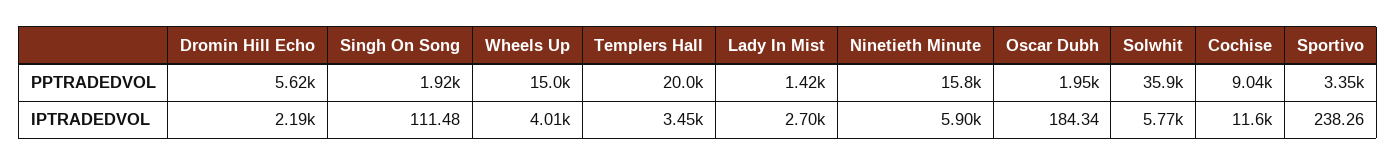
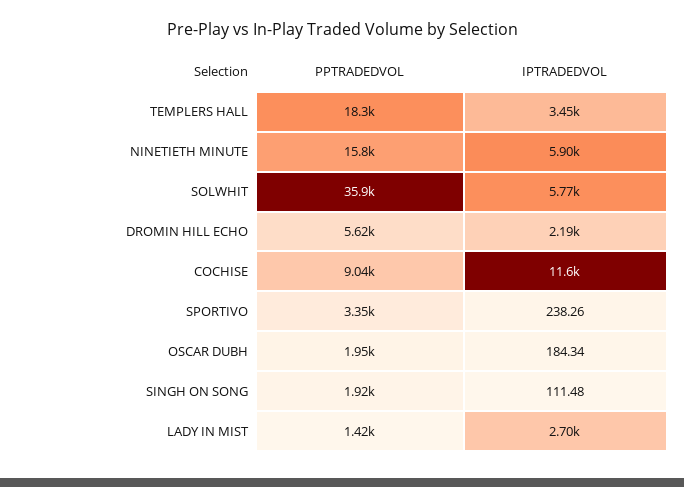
Wheels Up, PPTRADEDVOL: 15000 -> none
Templers Hall, PPTRADEDVOL: 20000 -> 18300
Wheels Up, IPTRADEDVOL: 4010 -> none

